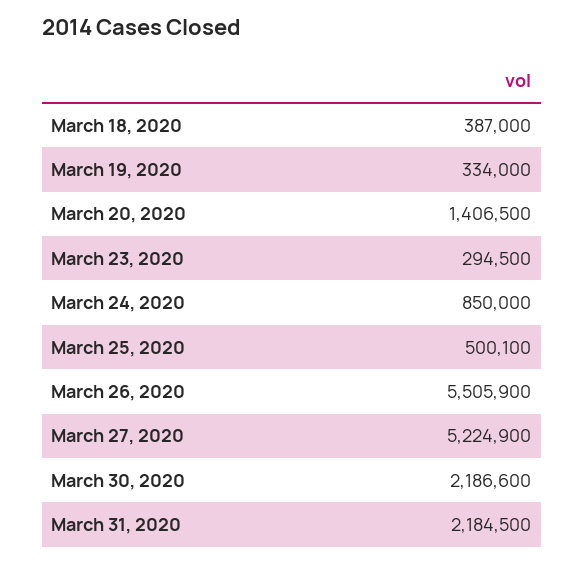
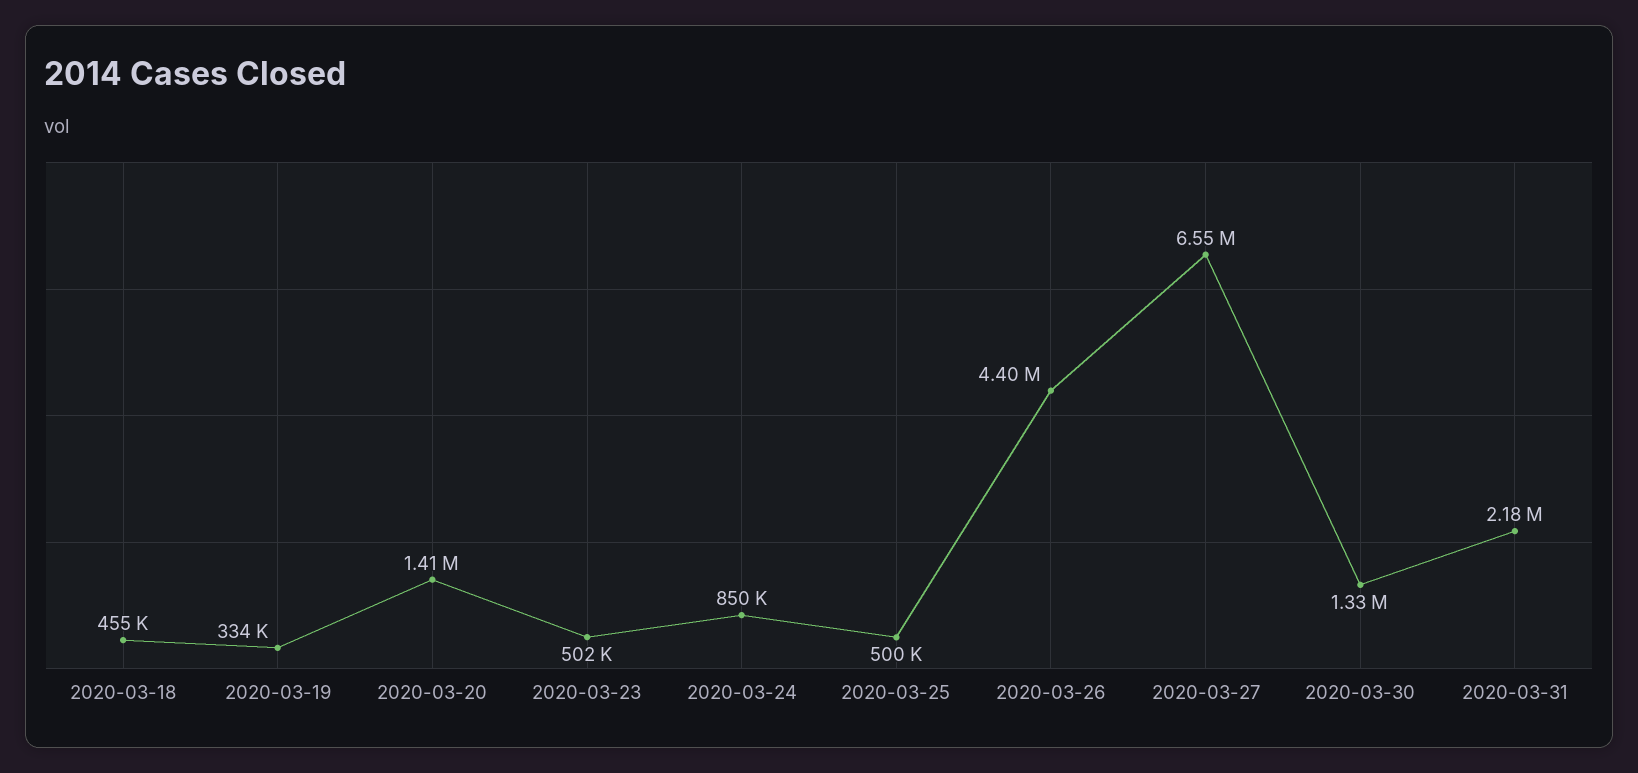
March 18, 2020: 387000 -> 455000
March 23, 2020: 294500 -> 502000
March 26, 2020: 5505900 -> 4400000
March 27, 2020: 5224900 -> 6550000
March 30, 2020: 2186600 -> 1330000

